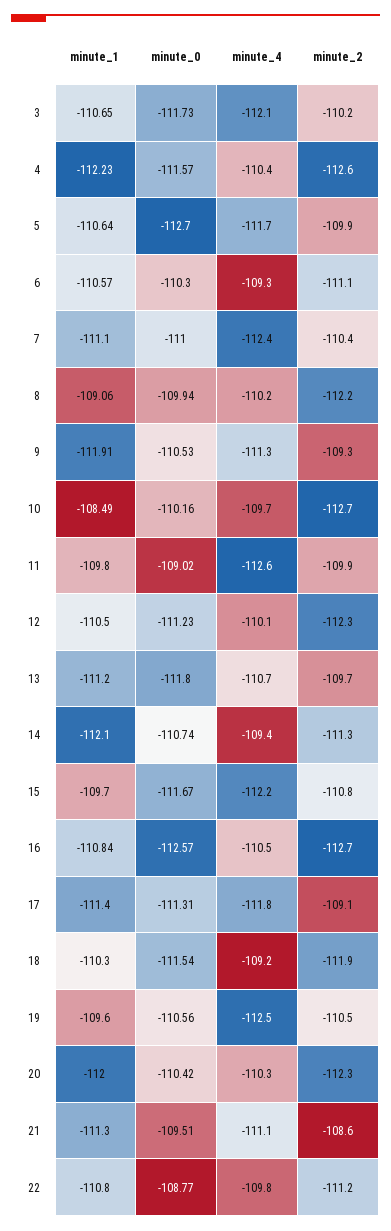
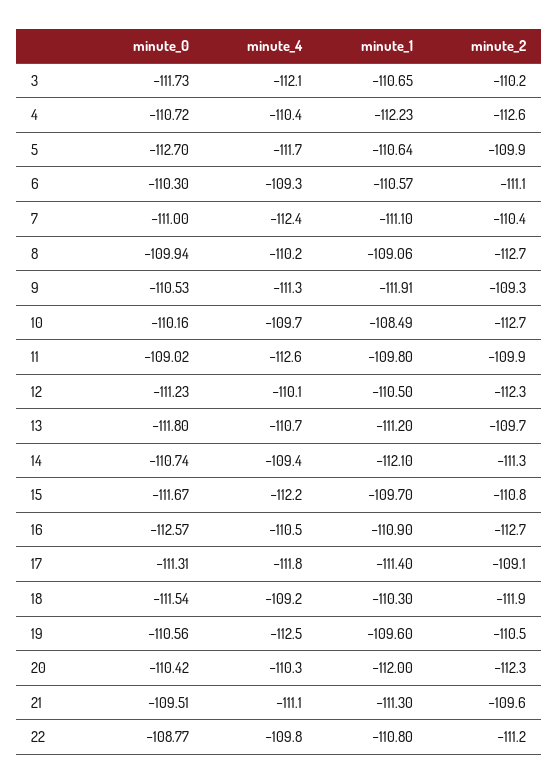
minute_0, 4: -111.57 -> -110.72
minute_2, 8: -112.2 -> -112.7
minute_1, 16: -110.84 -> -110.9
minute_2, 21: -108.6 -> -109.6

